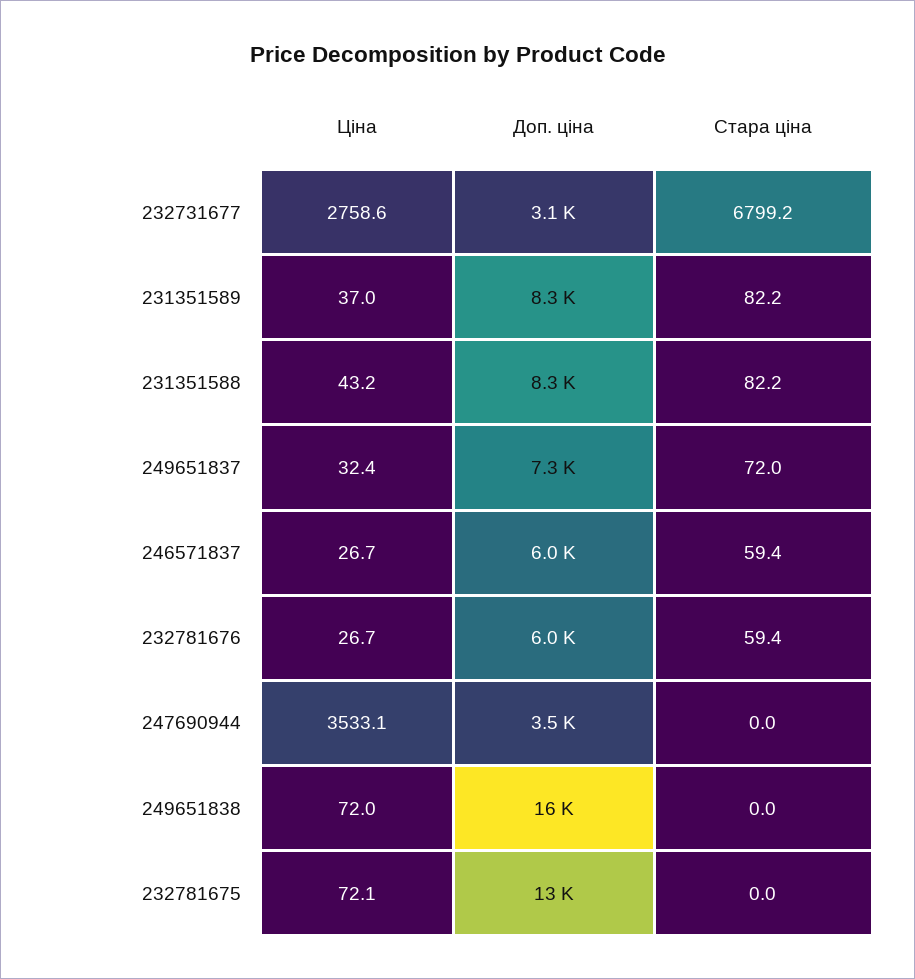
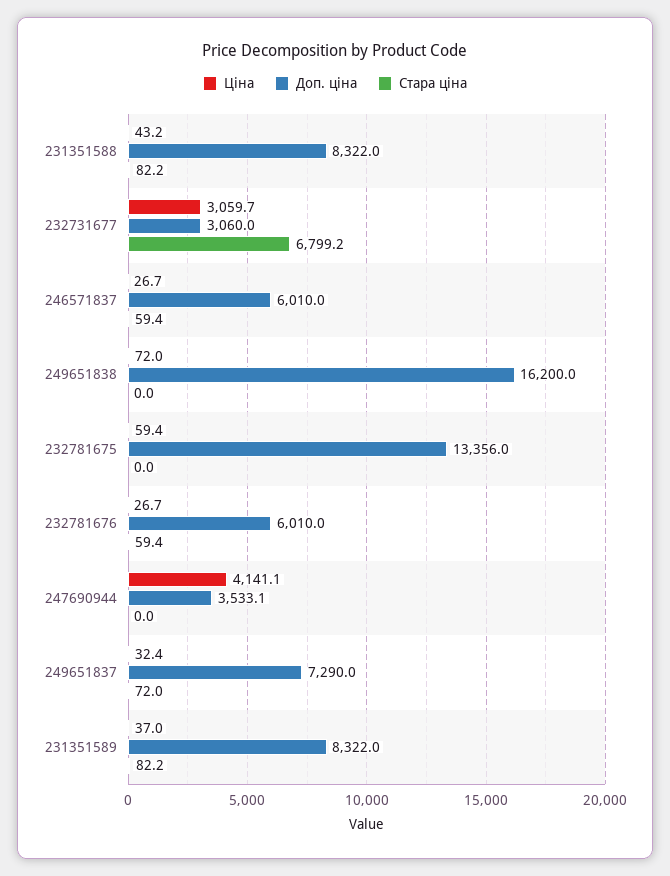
Ціна, 232731677: 2758.6 -> 3059.7
Ціна, 247690944: 3533.1 -> 4141.1
Ціна, 232781675: 72.1 -> 59.4

